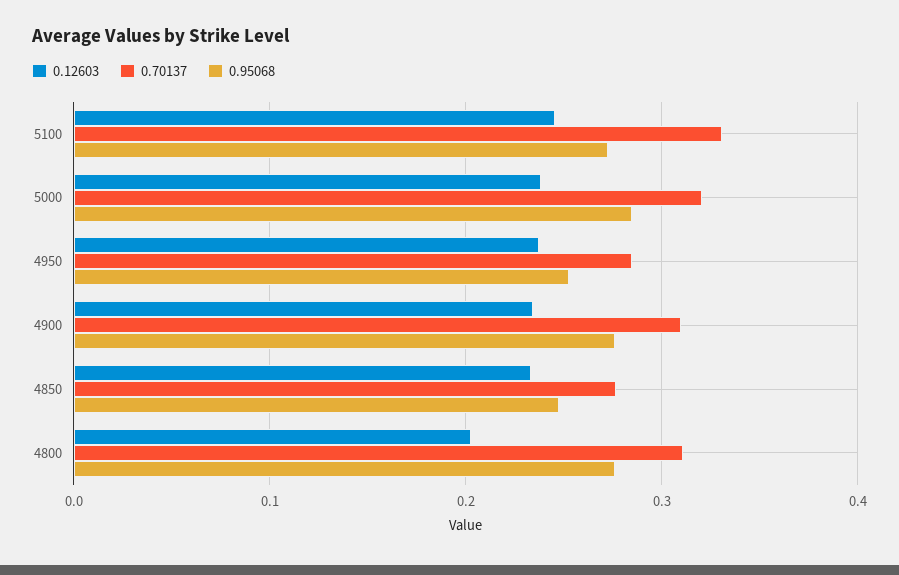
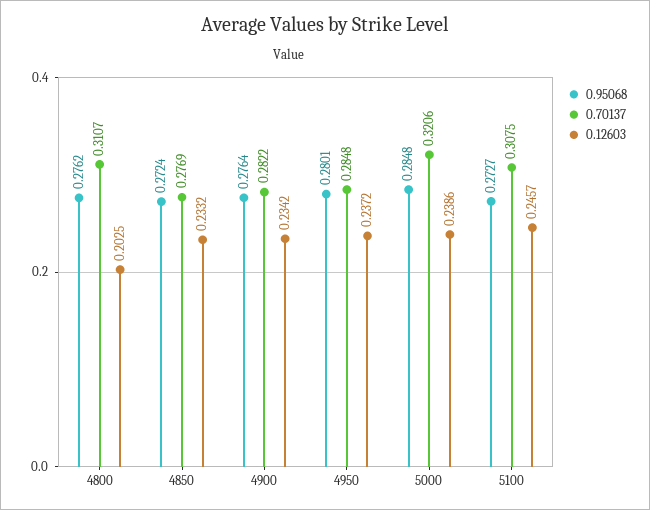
0.70137, 5100: 0.33 -> 0.3075
0.95068, 4950: 0.25 -> 0.2801
0.70137, 4900: 0.31 -> 0.2822
0.95068, 4850: 0.25 -> 0.2724

